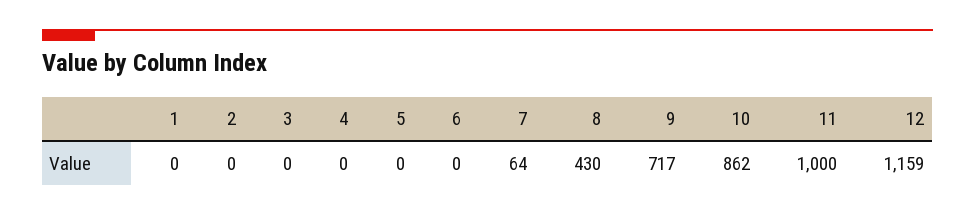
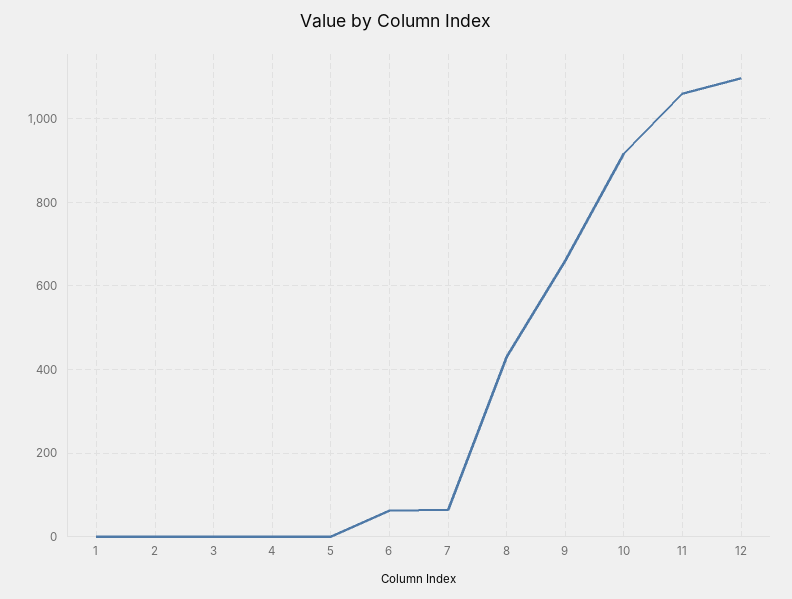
6: 0 -> 60
9: 717 -> 660
10: 862 -> 920
11: 1000 -> 1060
12: 1159 -> 1100

